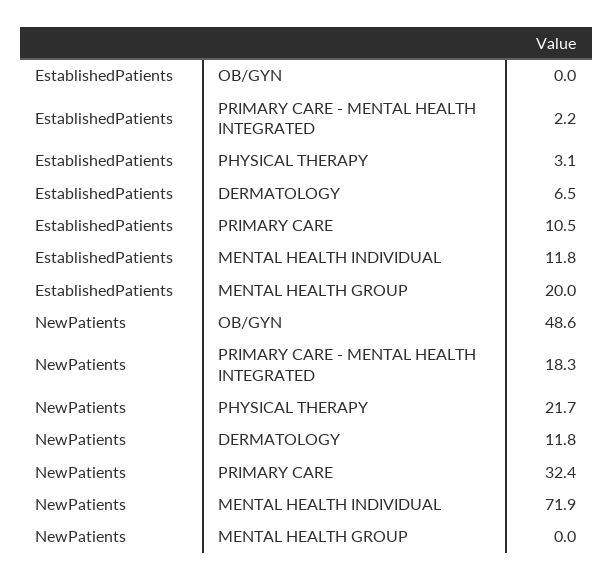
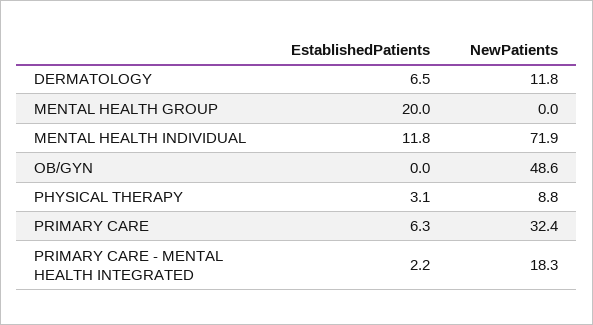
EstablishedPatients, PRIMARY CARE: 10.5 -> 6.3
NewPatients, PHYSICAL THERAPY: 21.7 -> 8.8

